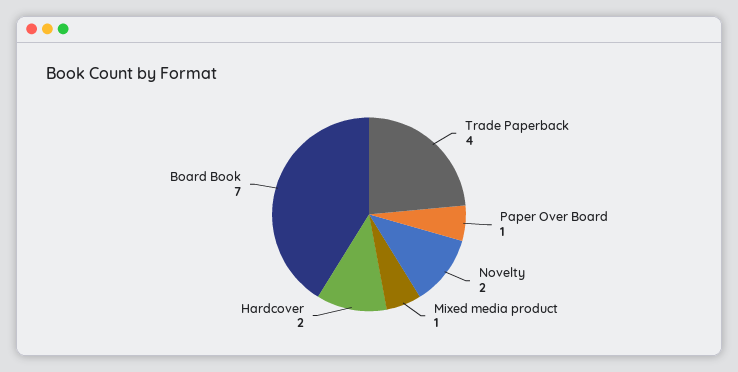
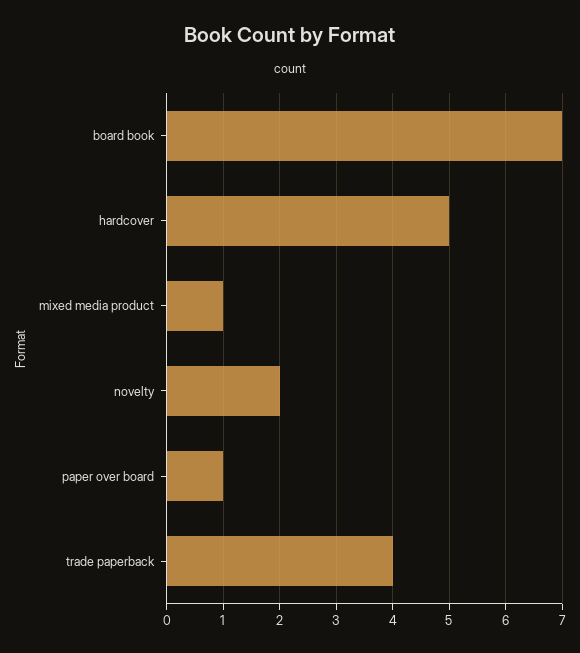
Hardcover: 2 -> 5

